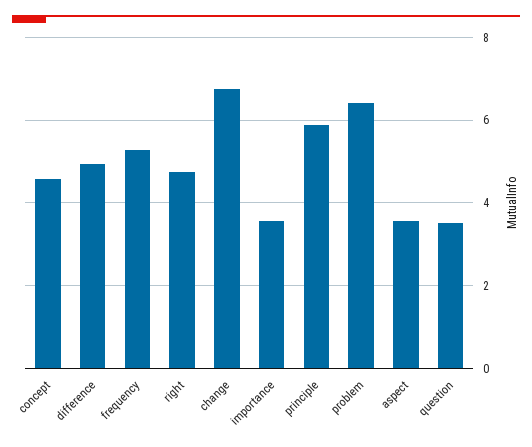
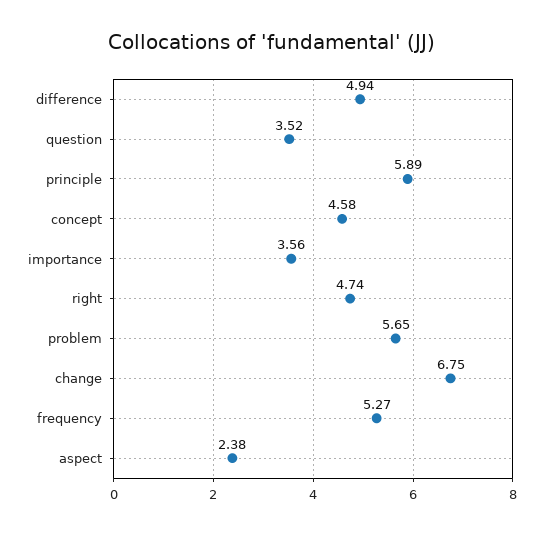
problem: 6.4 -> 5.65
aspect: 3.6 -> 2.38

